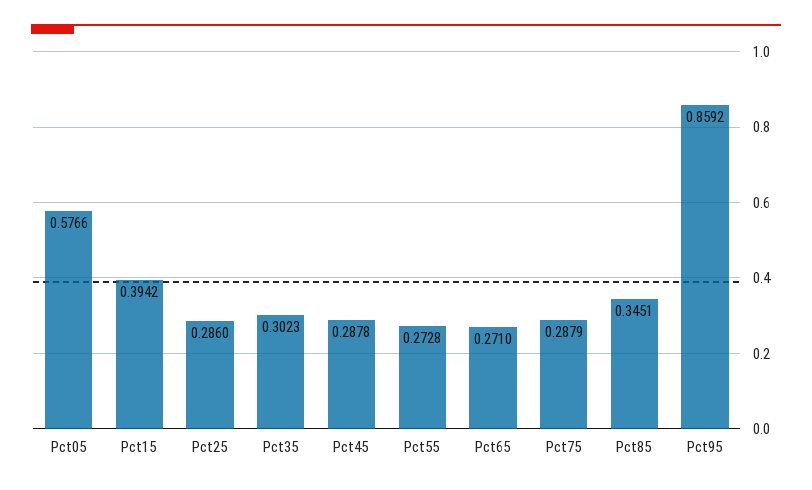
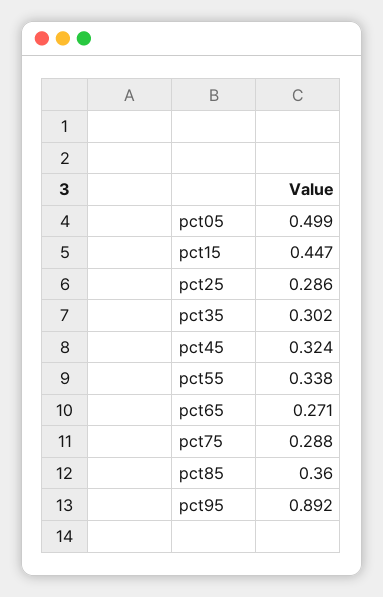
Pct05: 0.5766 -> 0.499
Pct15: 0.3942 -> 0.447
Pct45: 0.2878 -> 0.324
Pct55: 0.2728 -> 0.338
Pct85: 0.3451 -> 0.36
Pct95: 0.8592 -> 0.892

